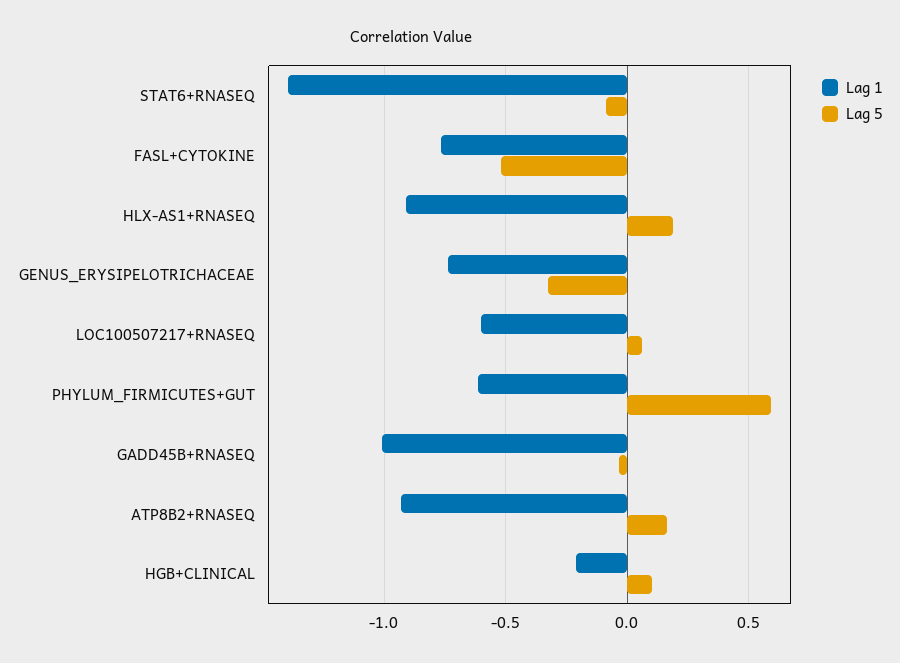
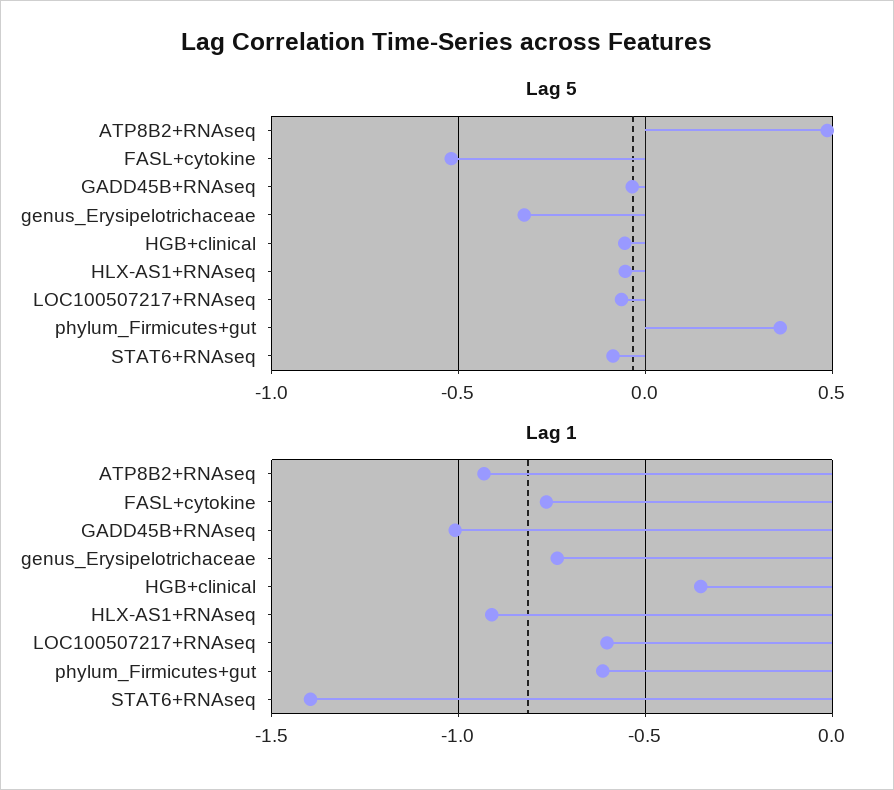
Lag 5, HLX-AS1+RNASEQ: 0.2 -> -0.05
Lag 5, LOC100507217+RNASEQ: 0.05 -> -0.05
Lag 5, PHYLUM_FIRMICUTES+GUT: 0.6 -> 0.35
Lag 5, ATP8B2+RNASEQ: 0.15 -> 0.5
Lag 1, HGB+CLINICAL: -0.2 -> -0.35
Lag 5, HGB+CLINICAL: 0.1 -> -0.05

